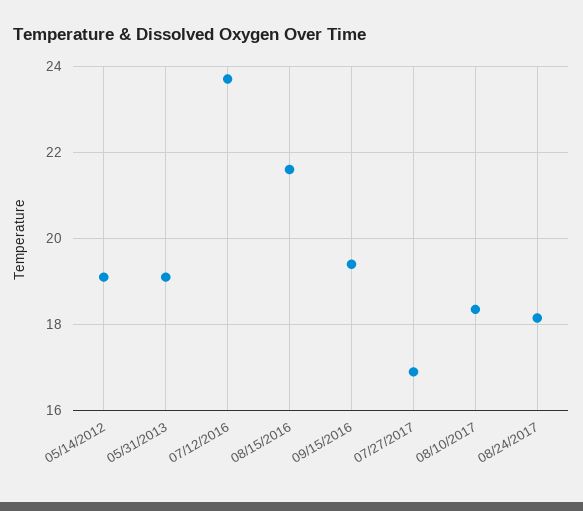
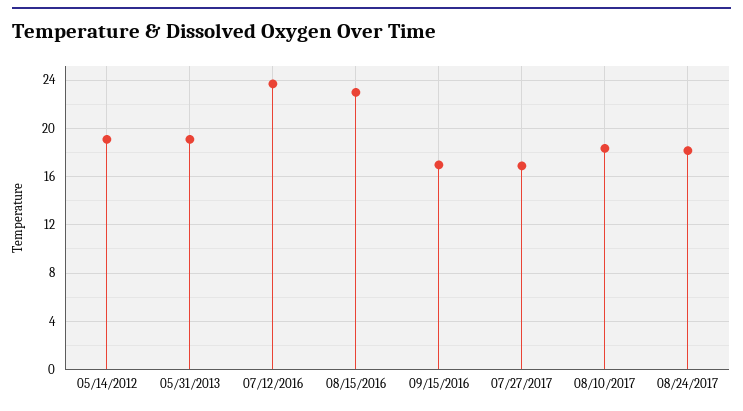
08/15/2016: 21.6 -> 23
09/15/2016: 19.4 -> 17

